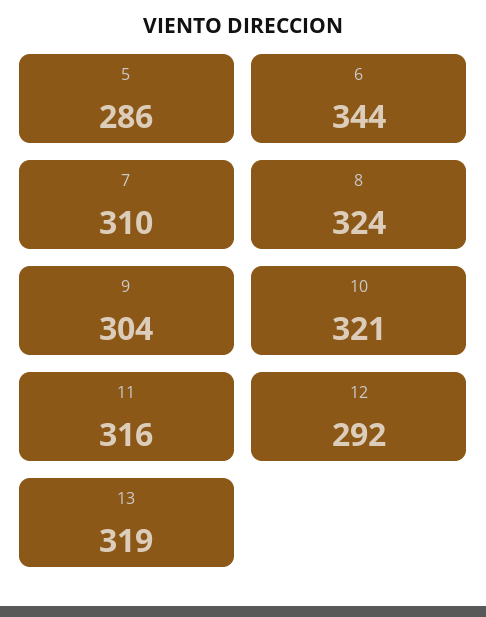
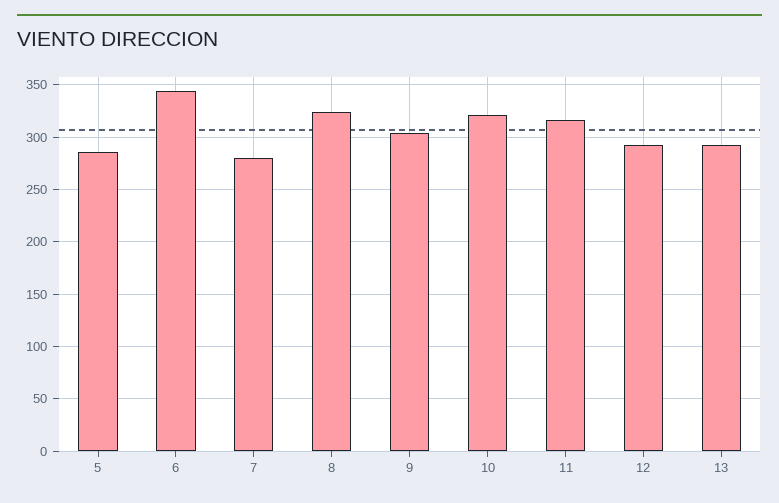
7: 310 -> 280
13: 319 -> 290

